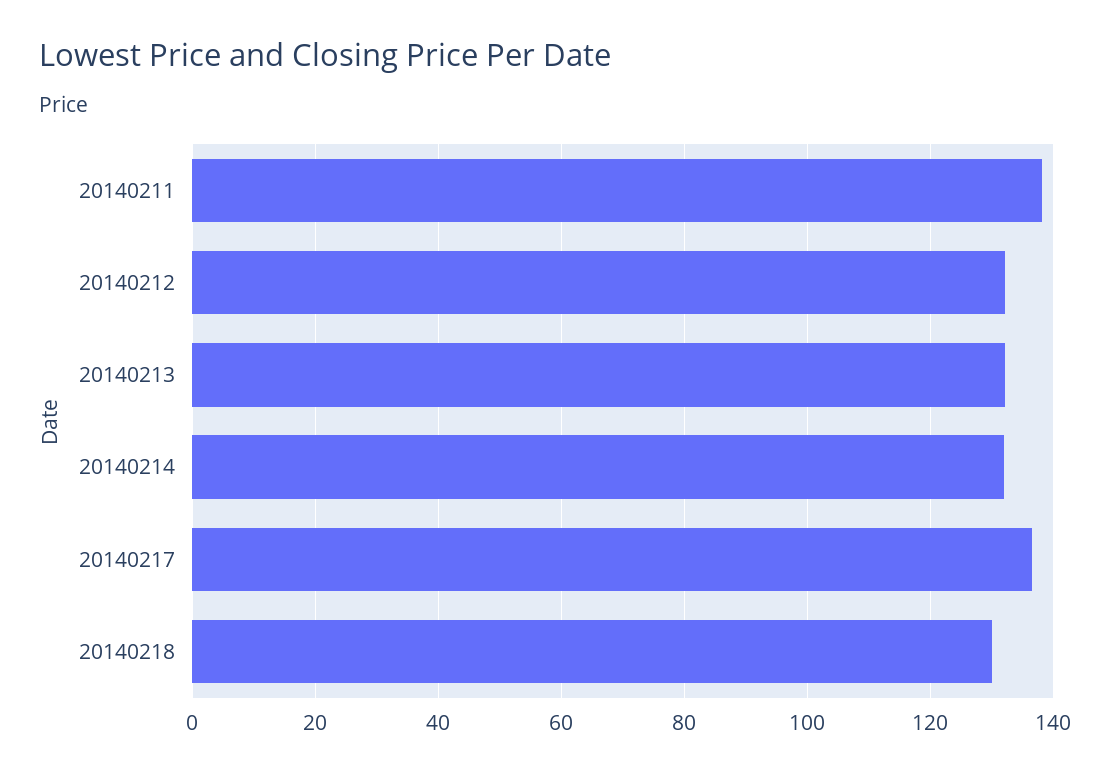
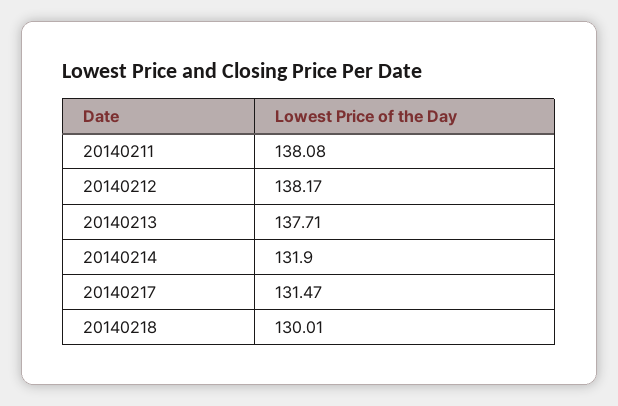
20140212: 132 -> 138.17
20140213: 132 -> 137.71
20140217: 136 -> 131.47

